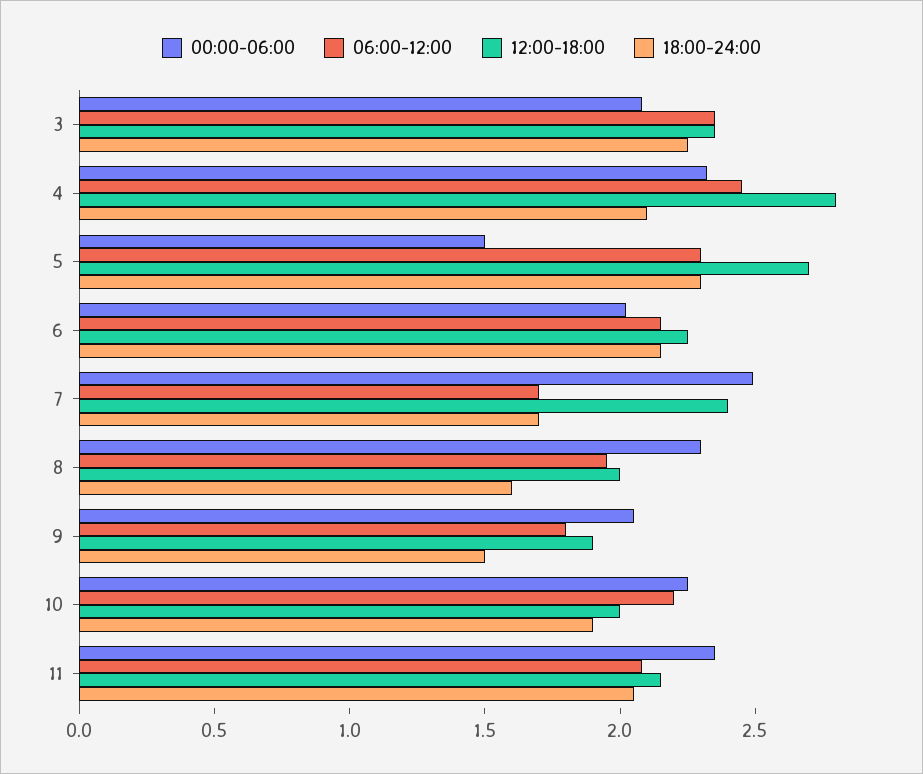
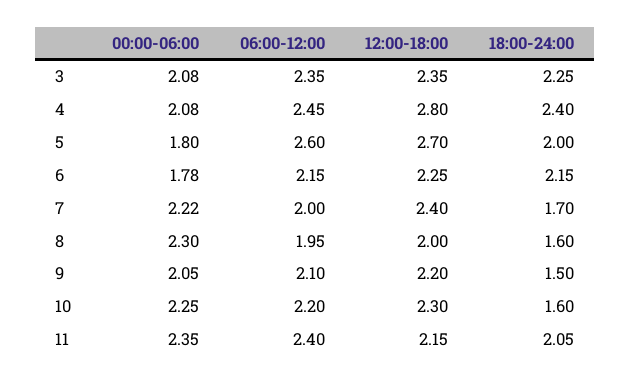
00:00-06:00, 4: 2.3 -> 2.08
18:00-24:00, 4: 2.1 -> 2.4
00:00-06:00, 5: 1.5 -> 1.8
06:00-12:00, 5: 2.3 -> 2.6
18:00-24:00, 5: 2.3 -> 2
00:00-06:00, 6: 2 -> 1.78
00:00-06:00, 7: 2.5 -> 2.22
06:00-12:00, 7: 1.7 -> 2
06:00-12:00, 9: 1.8 -> 2.1
12:00-18:00, 9: 1.9 -> 2.2
12:00-18:00, 10: 2 -> 2.3
18:00-24:00, 10: 1.9 -> 1.6
06:00-12:00, 11: 2.1 -> 2.4

